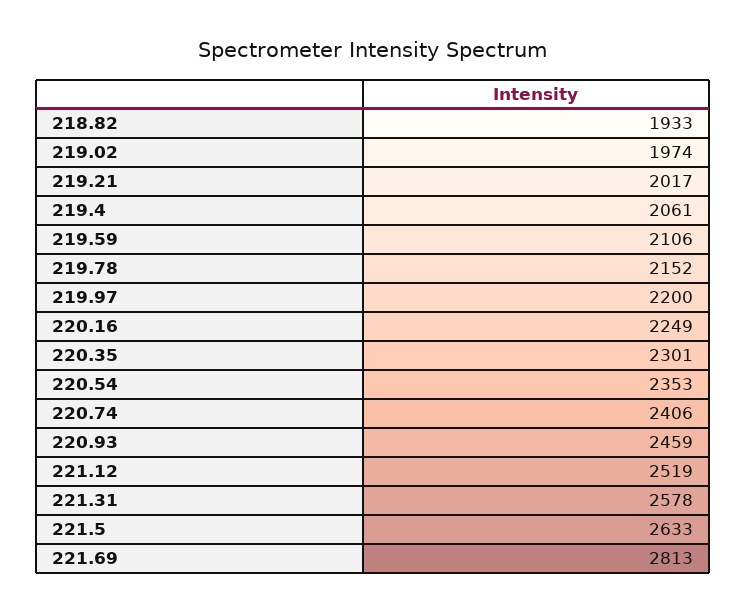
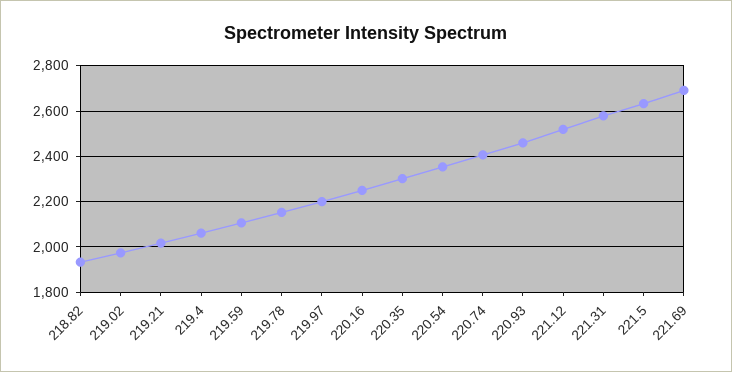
221.69: 2813 -> 2700

